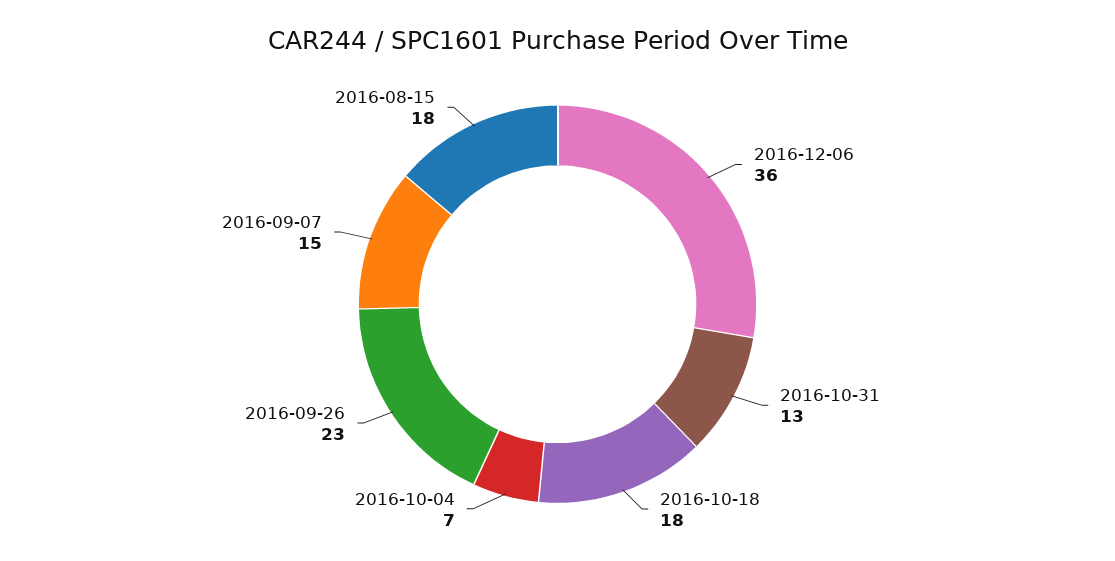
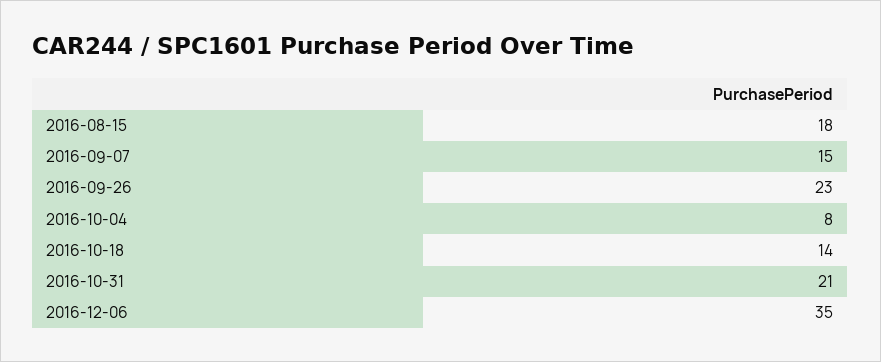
2016-12-06: 36 -> 35
2016-10-31: 13 -> 21
2016-10-18: 18 -> 14
2016-10-04: 7 -> 8

